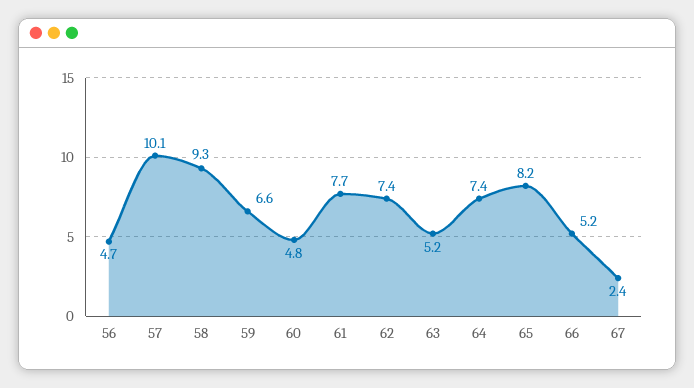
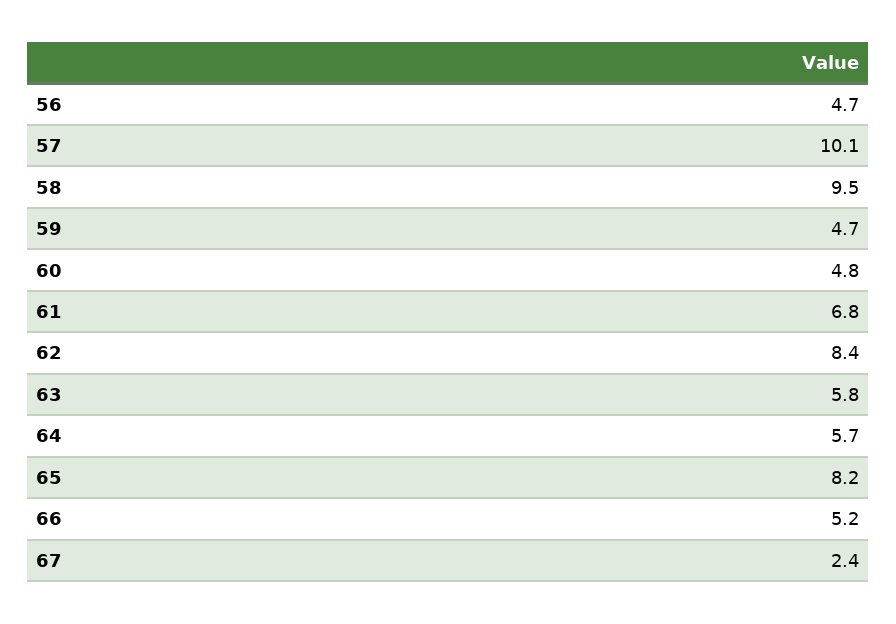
58: 9.3 -> 9.5
59: 6.6 -> 4.7
61: 7.7 -> 6.8
62: 7.4 -> 8.4
63: 5.2 -> 5.8
64: 7.4 -> 5.7

